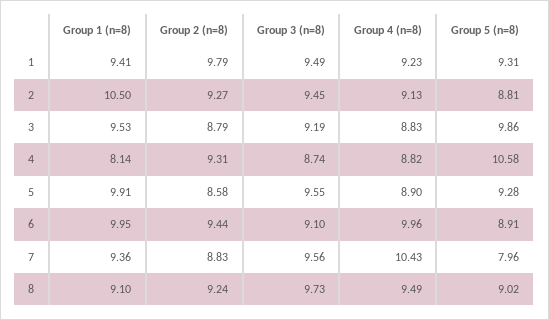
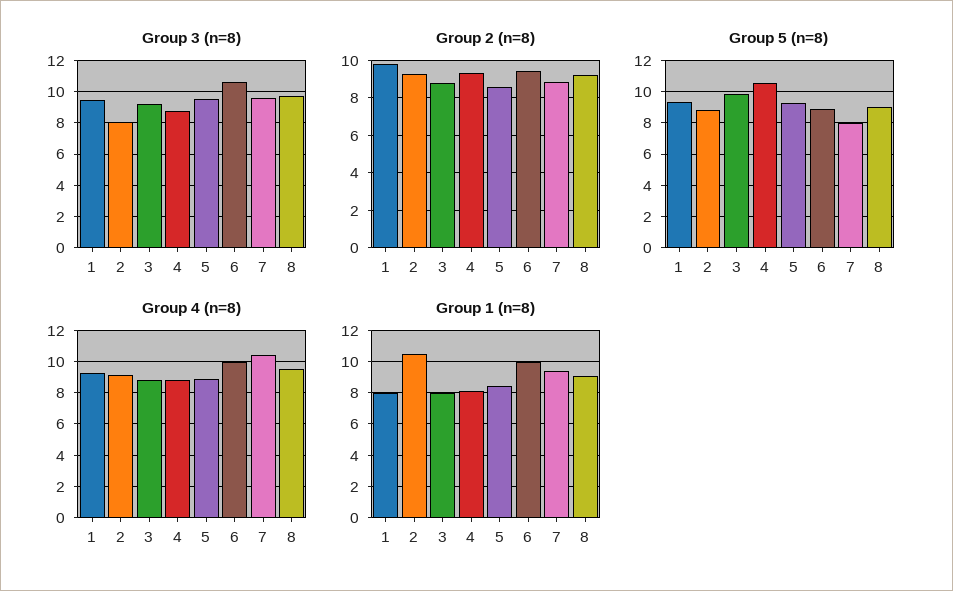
Group 1 (n=8), 1: 9.41 -> 8
Group 3 (n=8), 2: 9.45 -> 8
Group 1 (n=8), 3: 9.53 -> 8
Group 1 (n=8), 5: 9.91 -> 8.5
Group 3 (n=8), 6: 9.1 -> 10.5

